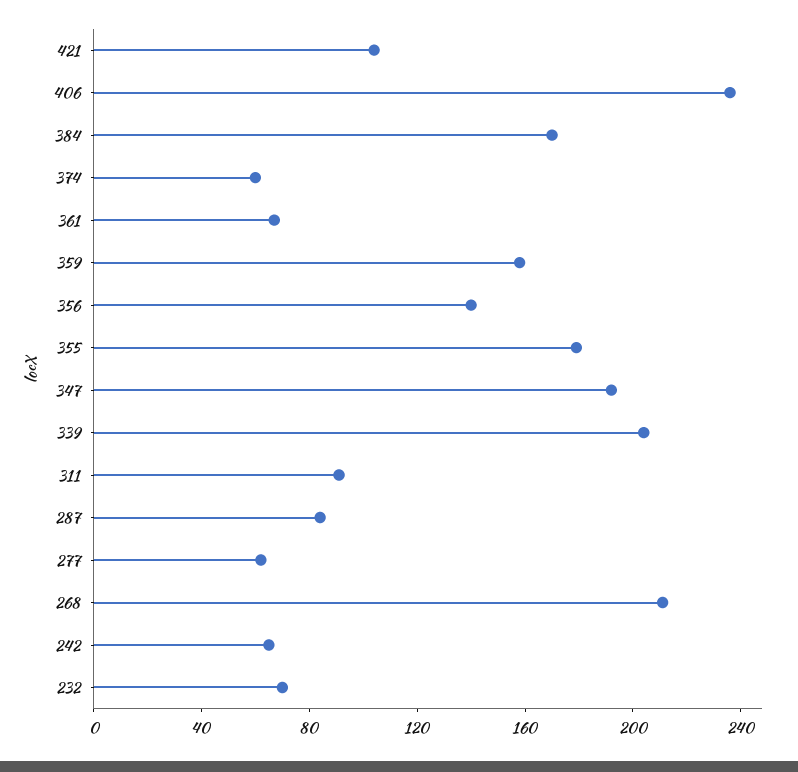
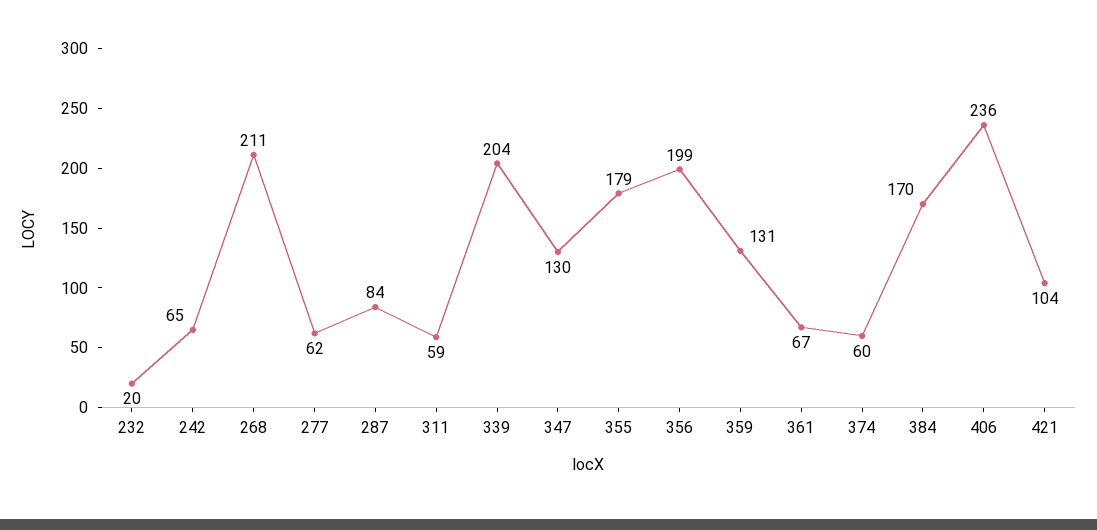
359: 160 -> 131
356: 140 -> 199
347: 190 -> 130
311: 90 -> 59
232: 70 -> 20

